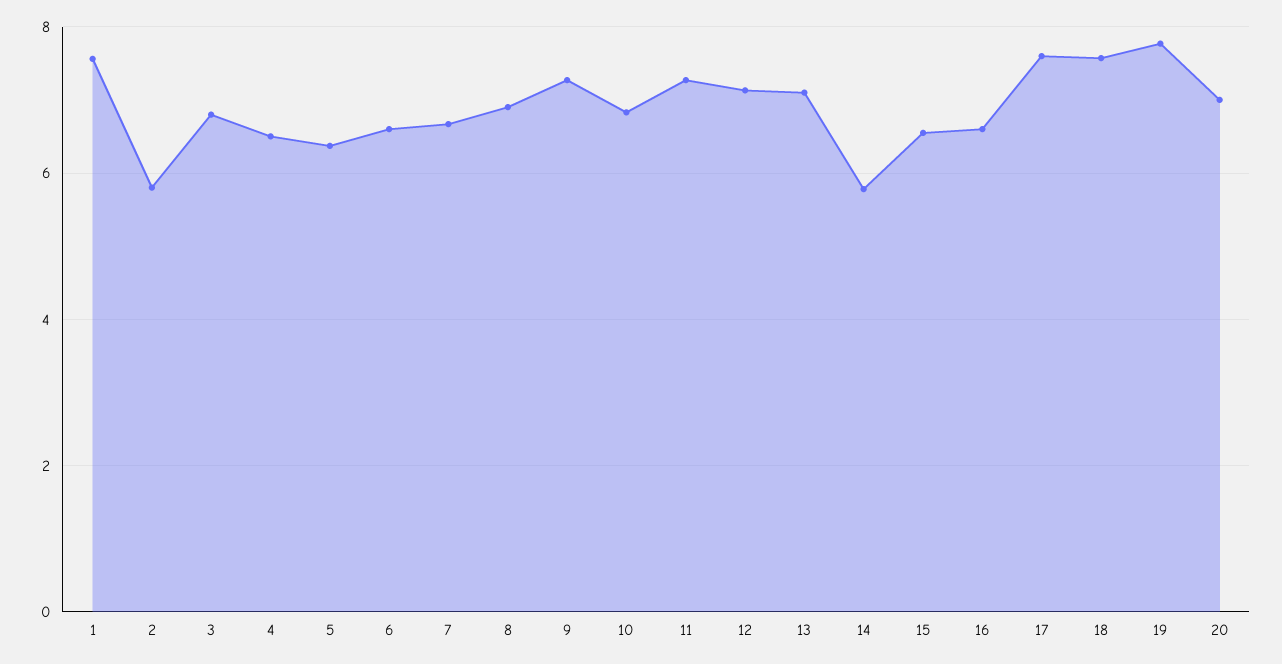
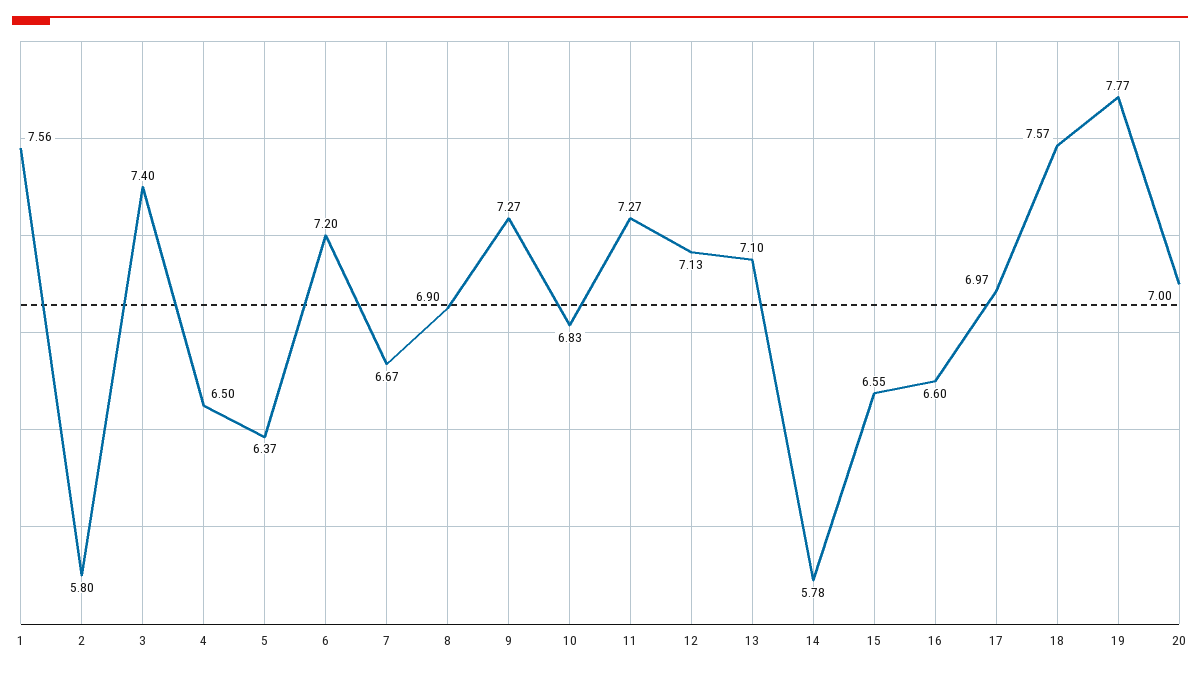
3: 6.8 -> 7.4
6: 6.6 -> 7.2
17: 7.6 -> 6.97

